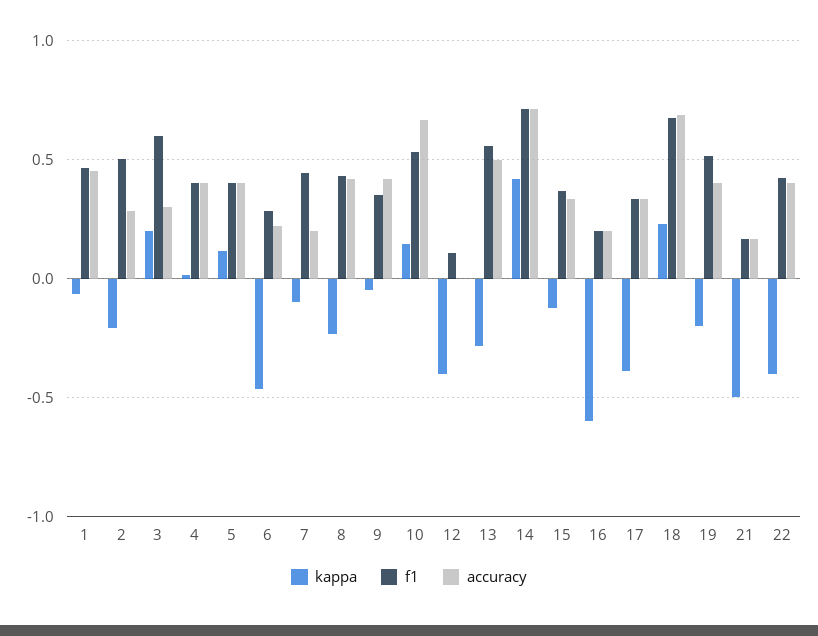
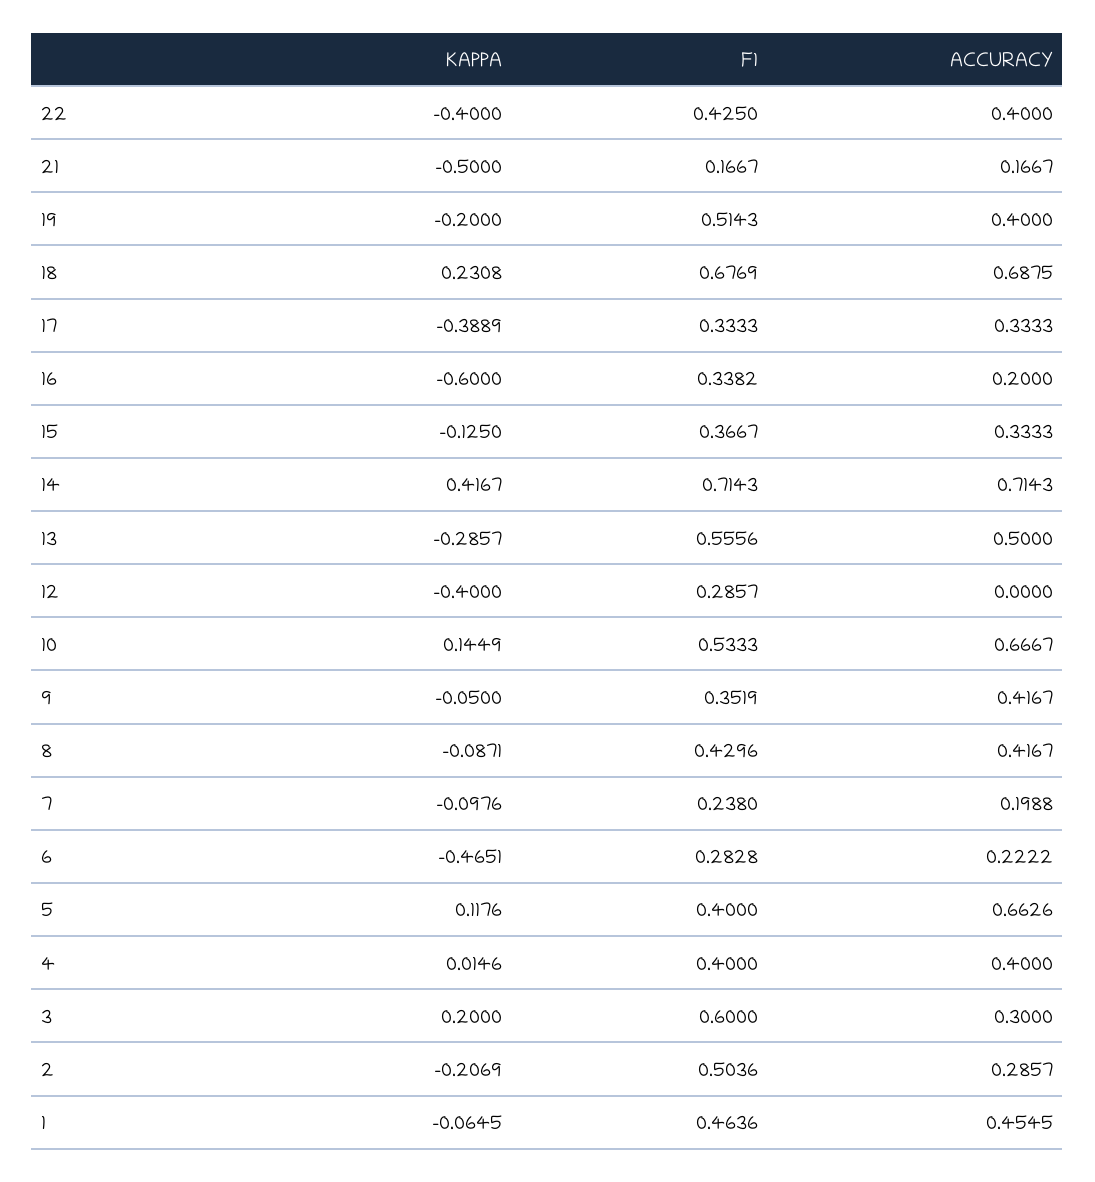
accuracy, 5: 0.4 -> 0.6626
f1, 7: 0.45 -> 0.238
kappa, 8: -0.25 -> -0.0871
f1, 12: 0.1 -> 0.2857
f1, 16: 0.2 -> 0.3382

